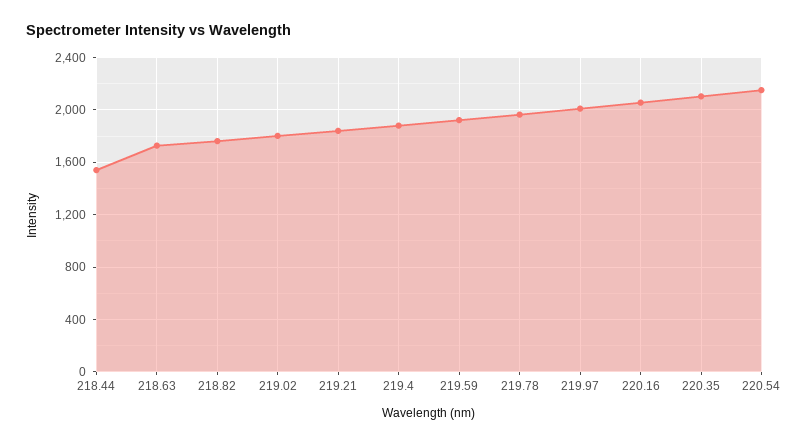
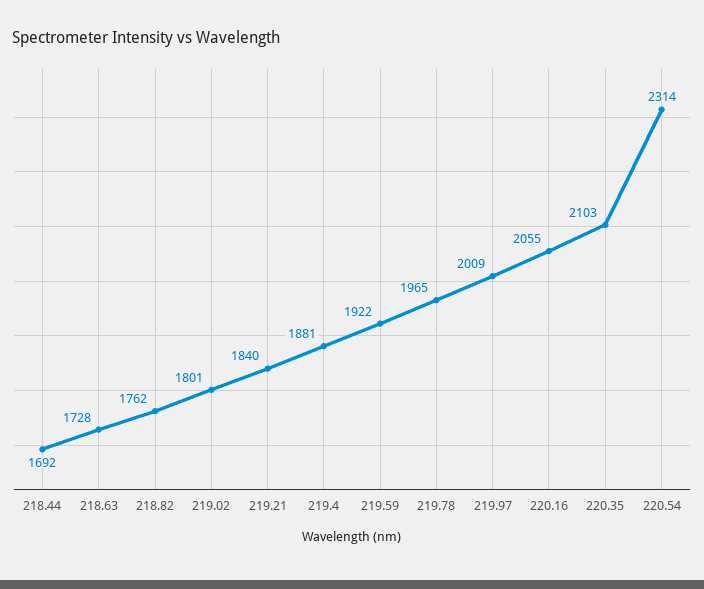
218.44: 1550 -> 1692
220.54: 2150 -> 2314

